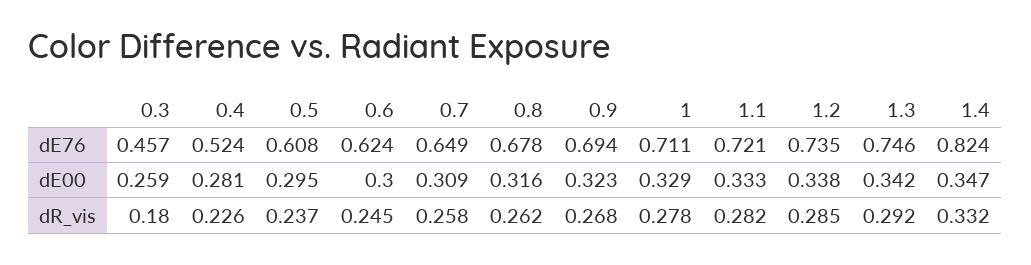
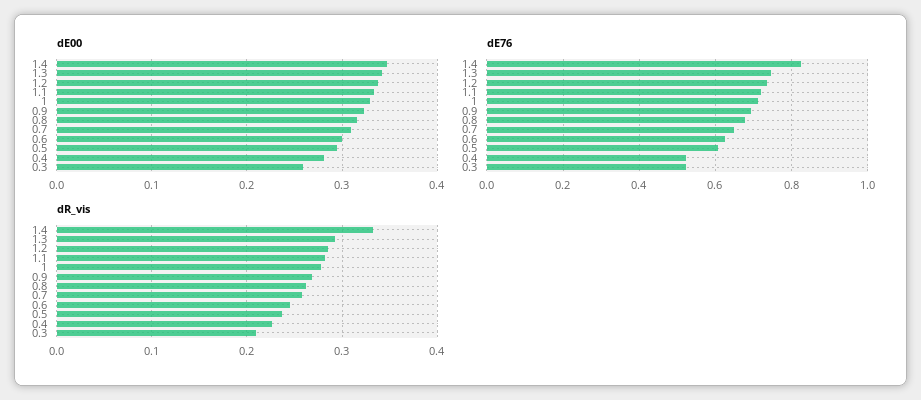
dE76, 0.3: 0.457 -> 0.52
dR_vis, 0.3: 0.18 -> 0.21

